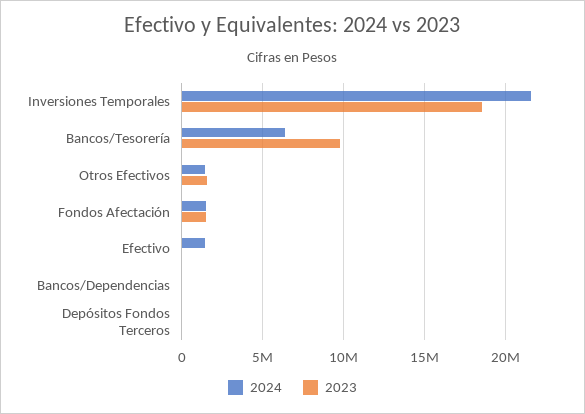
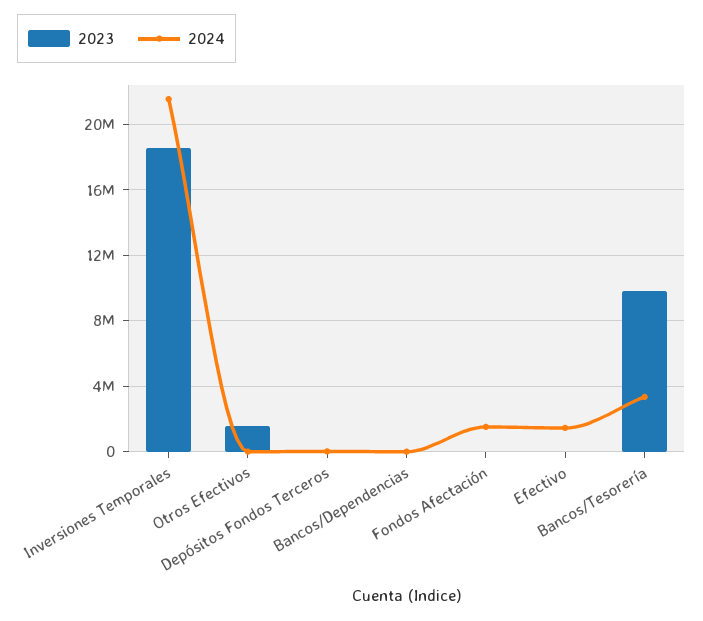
2024, Bancos/Tesorería: 6500000 -> 3500000
2024, Otros Efectivos: 1500000 -> 0
2023, Fondos Afectación: 1500000 -> 0

